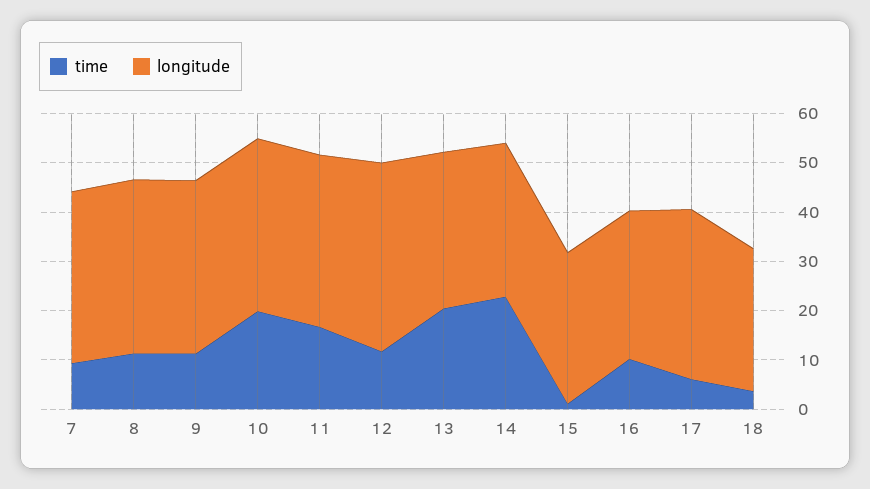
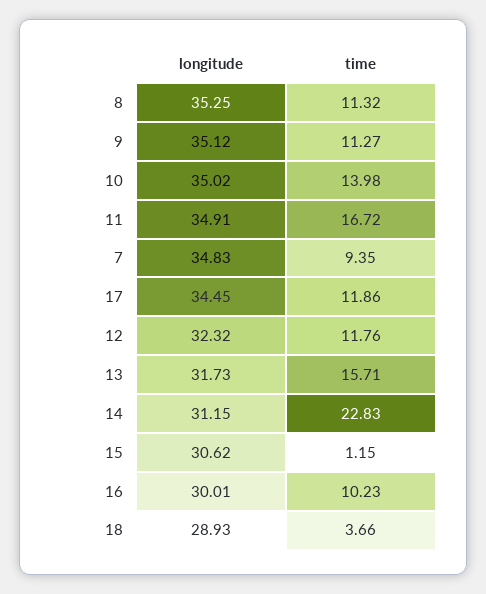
time, 10: 20 -> 13.98
longitude, 12: 38 -> 32.32
time, 13: 20 -> 15.71
time, 17: 6 -> 11.86

